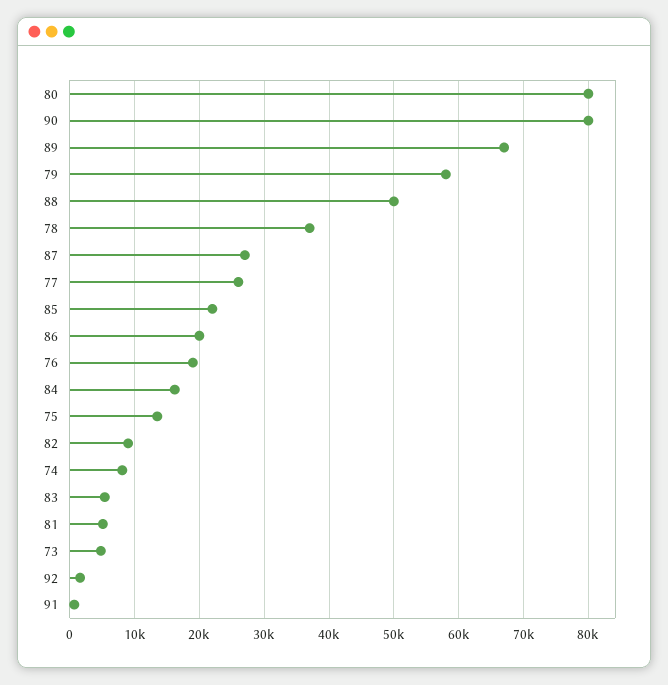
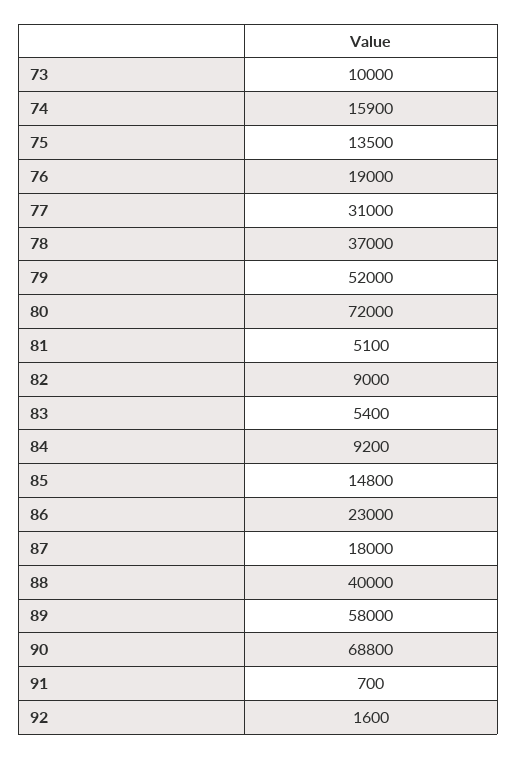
80: 80000 -> 72000
90: 80000 -> 68800
89: 67000 -> 58000
79: 58000 -> 52000
88: 50000 -> 40000
87: 27000 -> 18000
77: 26000 -> 31000
85: 22000 -> 14800
86: 20000 -> 23000
84: 16000 -> 9200
74: 8000 -> 15900
73: 5000 -> 10000

